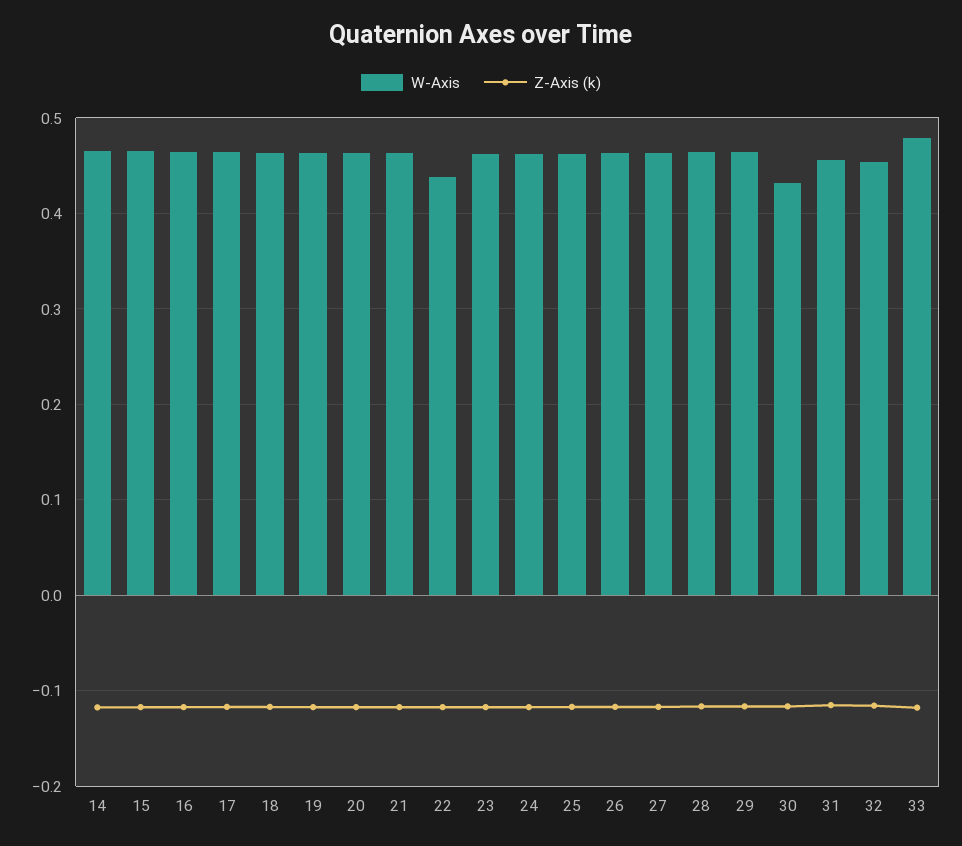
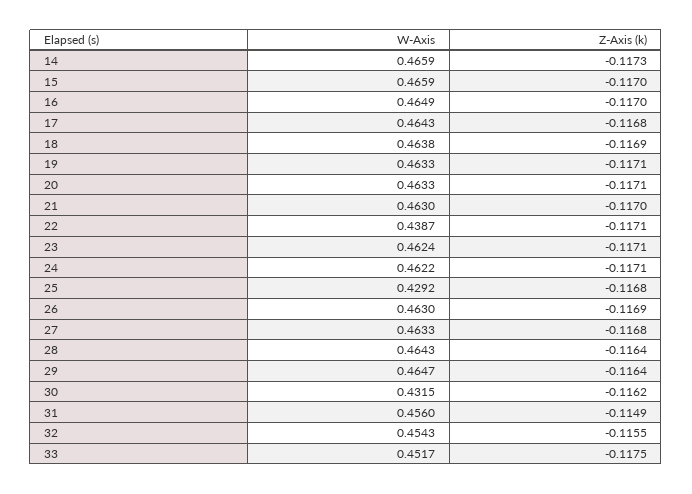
W-Axis, 25: 0.46 -> 0.4292
W-Axis, 33: 0.48 -> 0.4517

